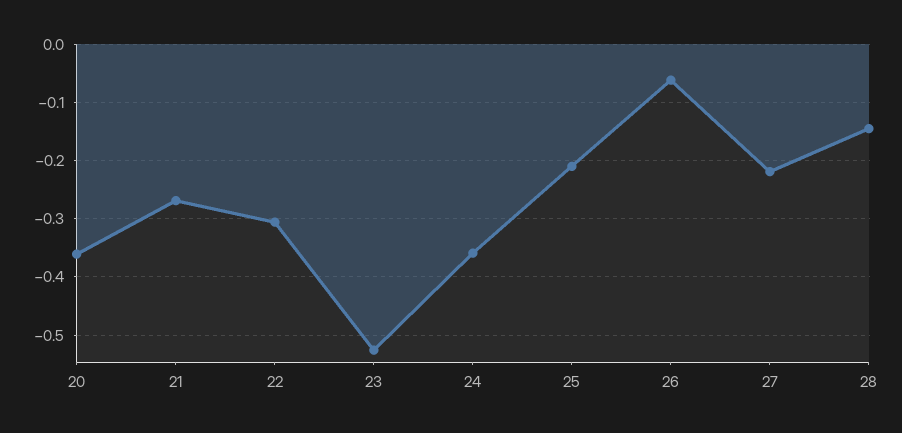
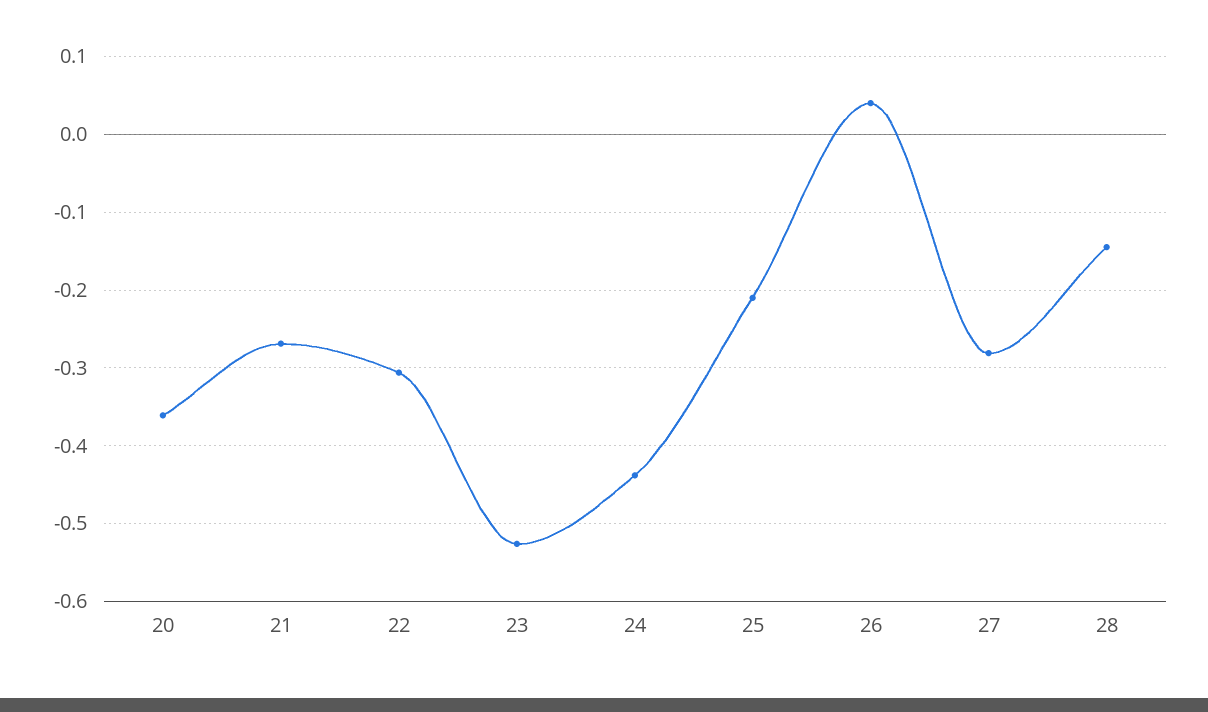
24: -0.36 -> -0.44
26: -0.06 -> 0.04
27: -0.22 -> -0.28

